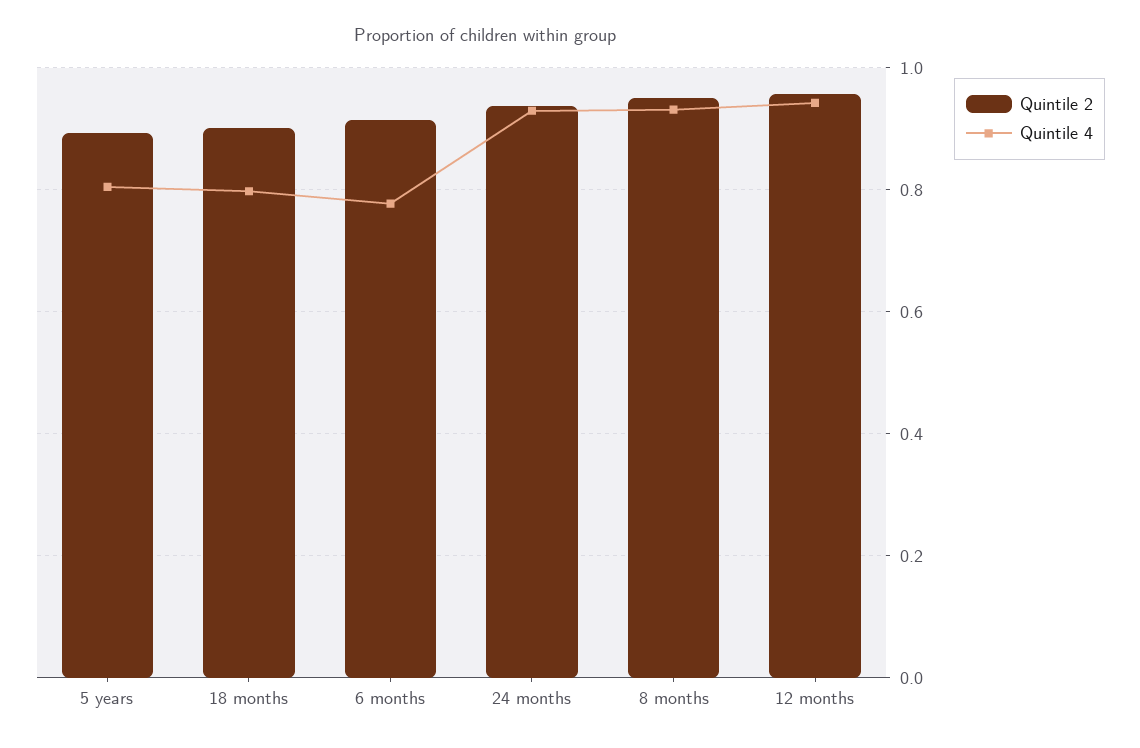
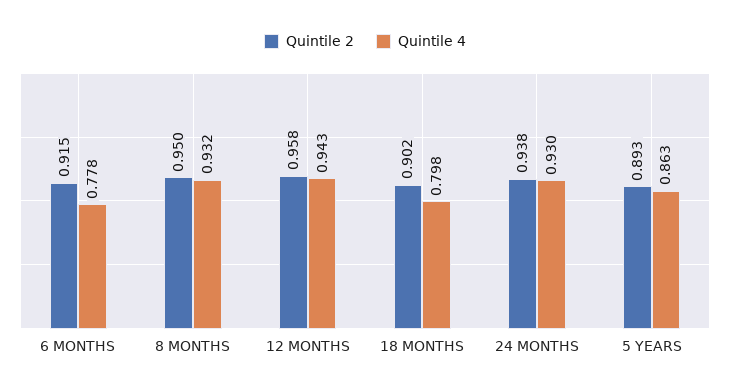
Quintile 4, 5 years: 0.8 -> 0.863

